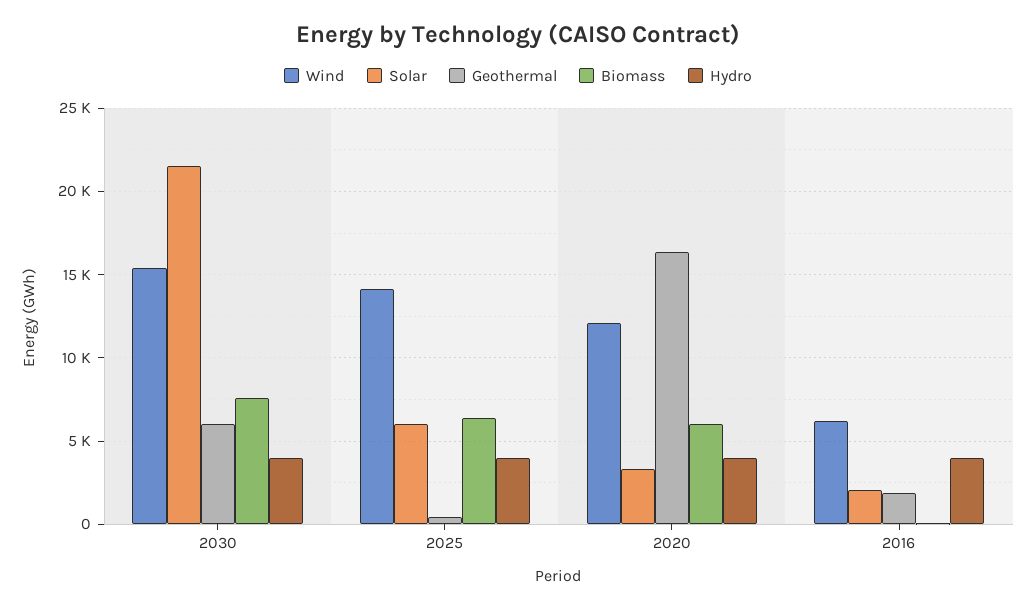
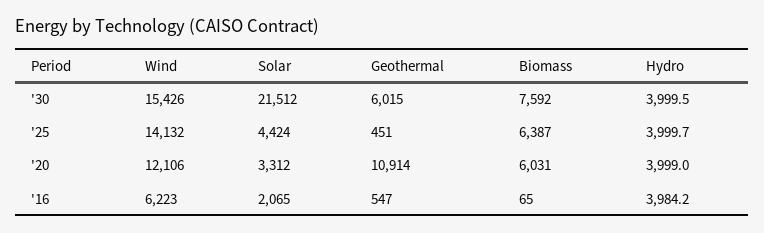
Solar, 2025: 6000 -> 4424
Geothermal, 2020: 16500 -> 10914
Geothermal, 2016: 2000 -> 547

